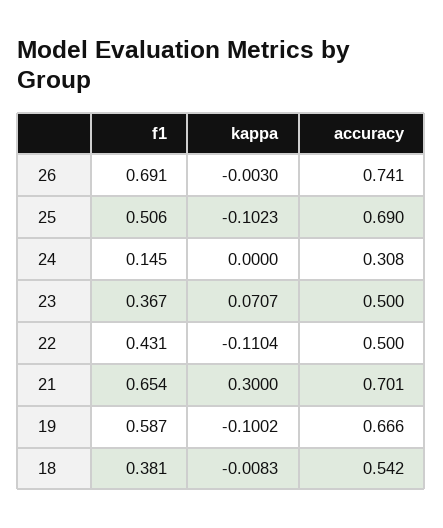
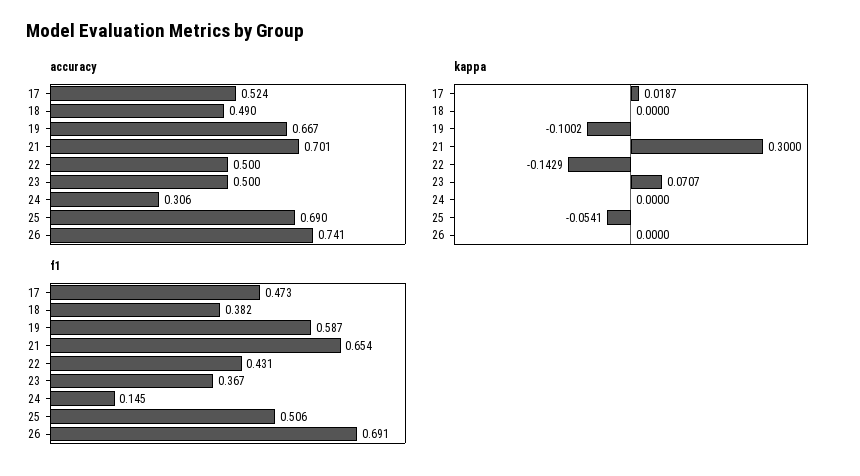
kappa, 26: -0.003 -> 0
kappa, 25: -0.1023 -> -0.0541
accuracy, 24: 0.308 -> 0.306
kappa, 22: -0.1104 -> -0.1429
accuracy, 19: 0.666 -> 0.667
f1, 18: 0.381 -> 0.382
kappa, 18: -0.0083 -> 0
accuracy, 18: 0.542 -> 0.49
accuracy, 17: none -> 0.524
kappa, 17: none -> 0.0187
f1, 17: none -> 0.473

